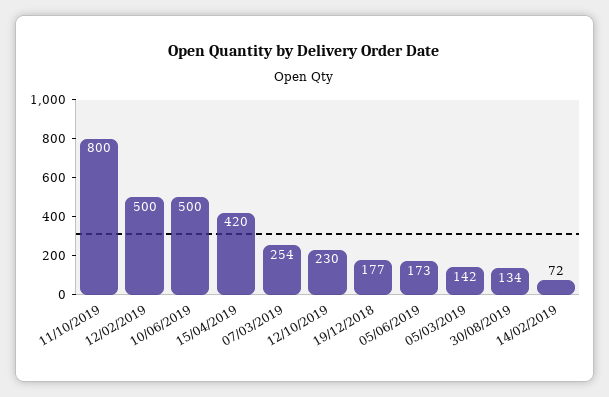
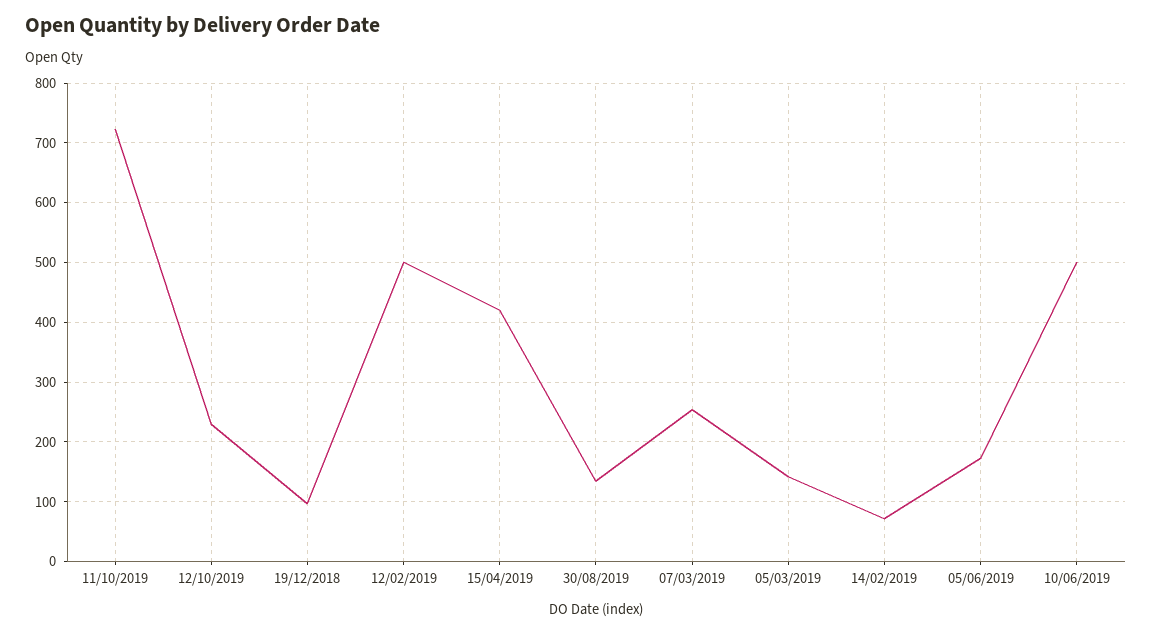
11/10/2019: 800 -> 720
19/12/2018: 177 -> 100

